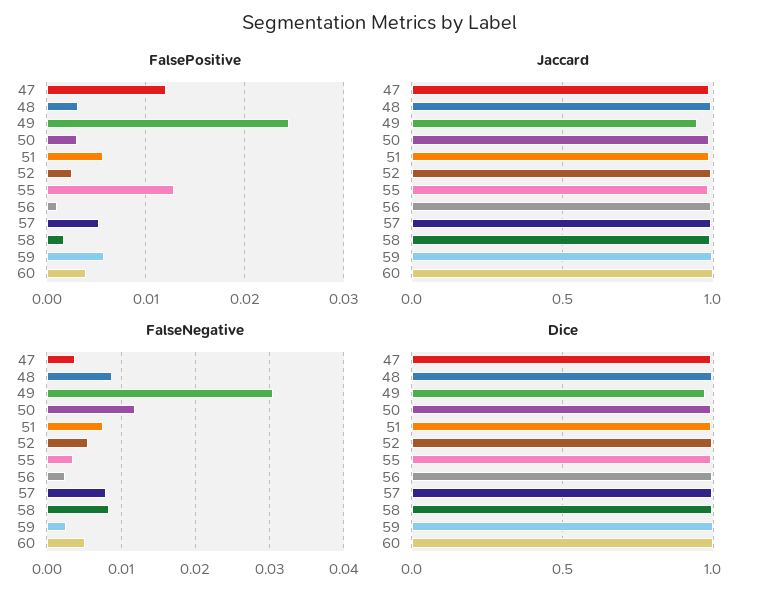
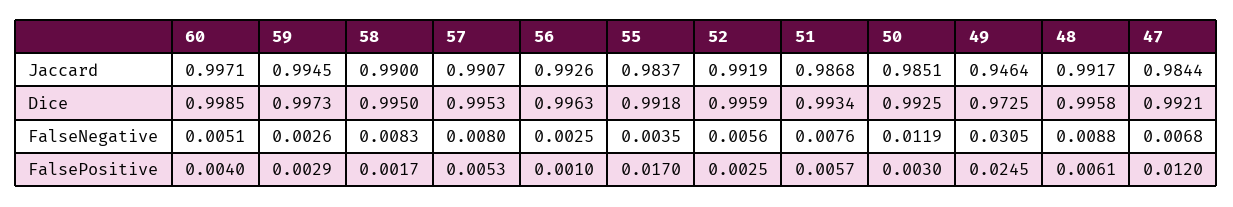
FalsePositive, 48: 0.003 -> 0.0061
FalsePositive, 55: 0.013 -> 0.017
FalsePositive, 59: 0.006 -> 0.0029
FalseNegative, 47: 0.004 -> 0.0068

